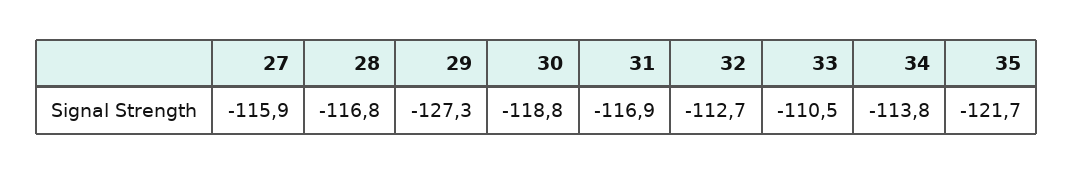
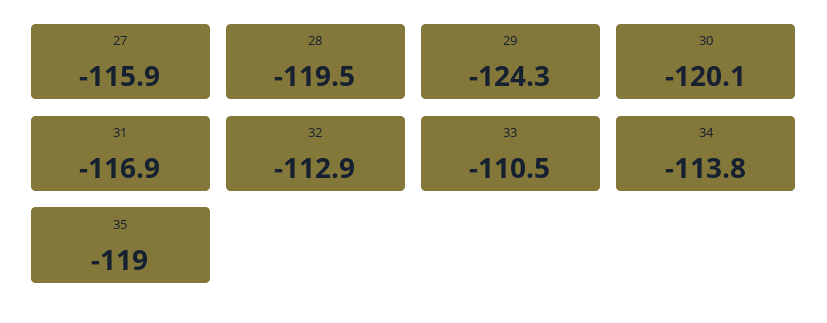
28: -116.8 -> -119.5
29: -127.3 -> -124.3
30: -118.8 -> -120.1
32: -112.7 -> -112.9
35: -121.7 -> -119

